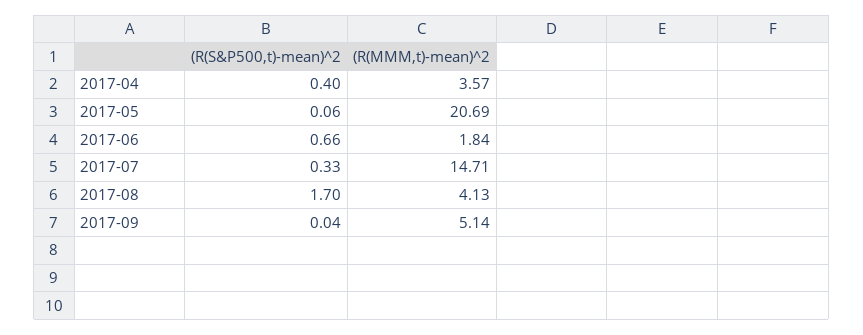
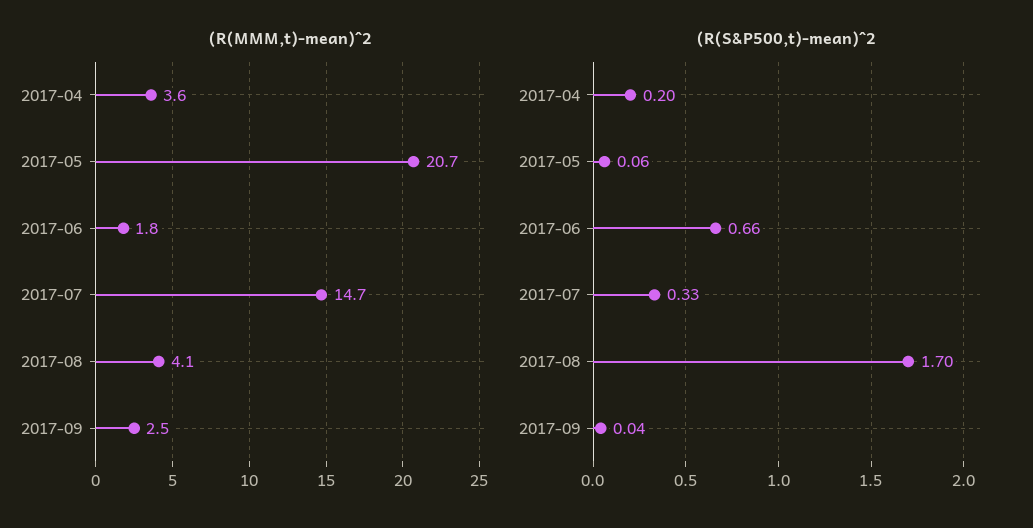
(R(S&P500,t)-mean)^2, 2017-04: 0.4 -> 0.2
(R(MMM,t)-mean)^2, 2017-09: 5.14 -> 2.5

